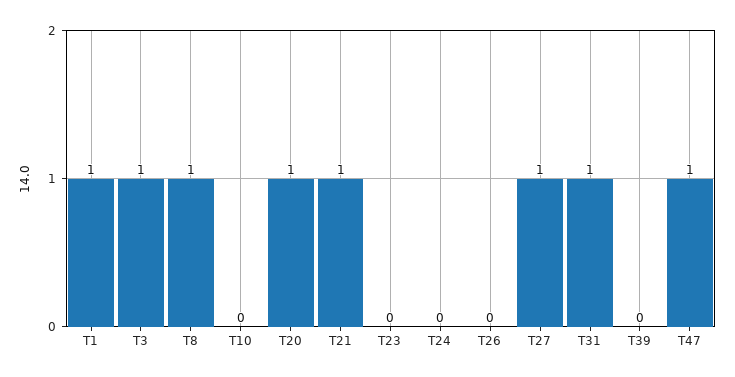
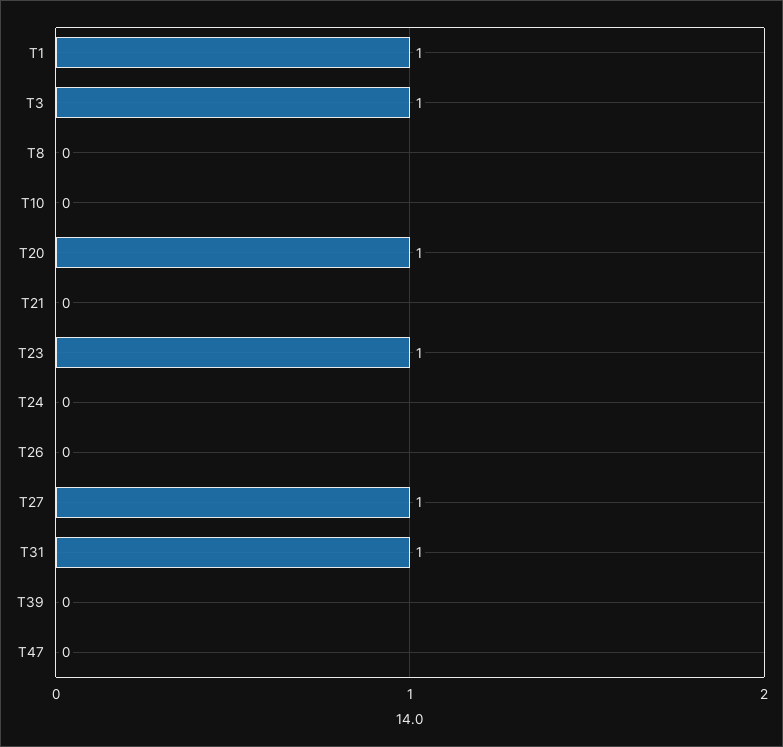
T8: 1 -> 0
T21: 1 -> 0
T23: 0 -> 1
T47: 1 -> 0

